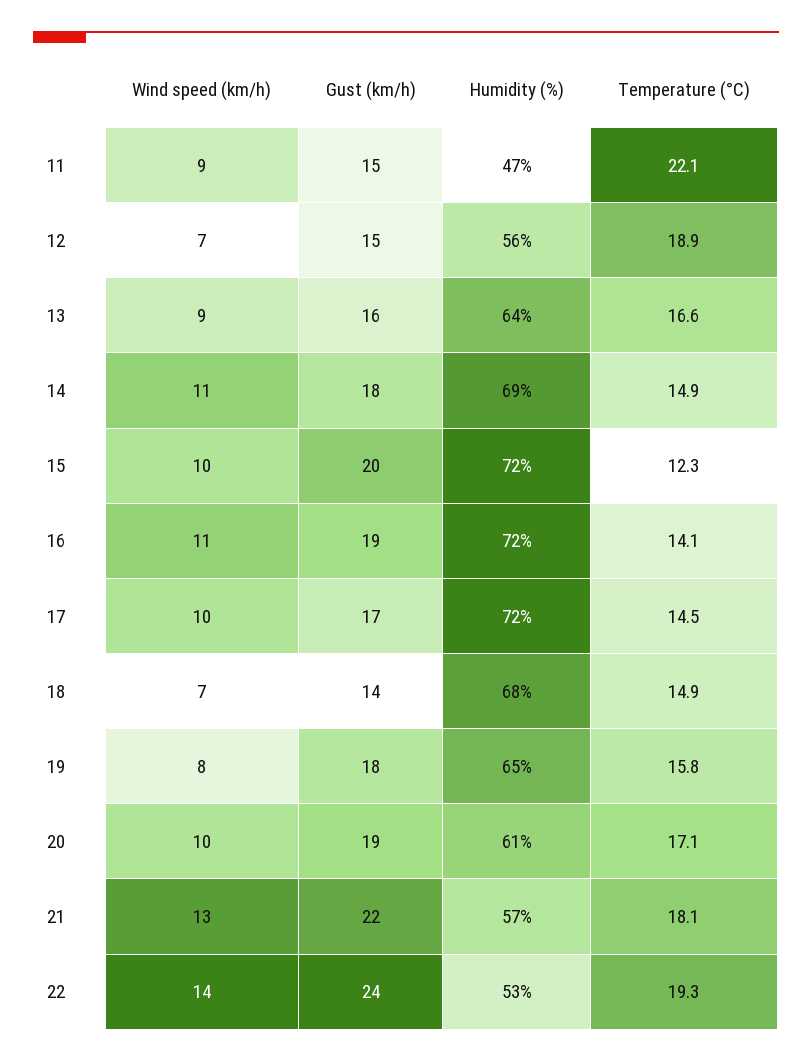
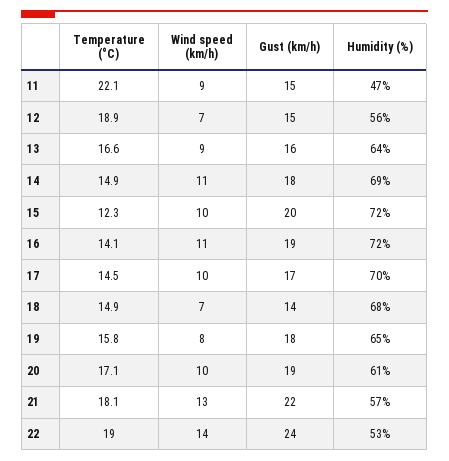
Humidity (%), 17: 72 -> 70
Temperature (°C), 22: 19.3 -> 19

